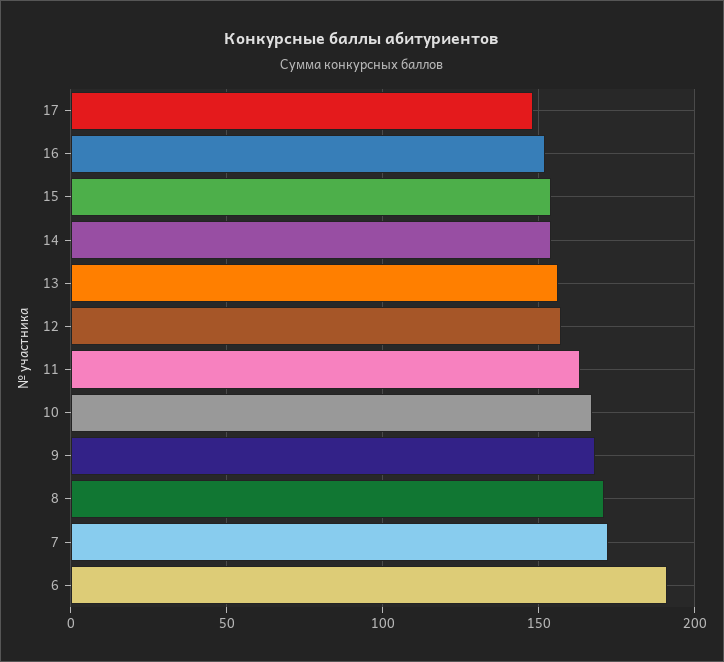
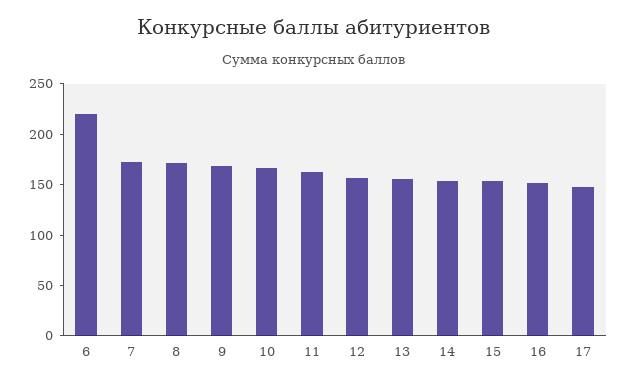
6: 190 -> 220

